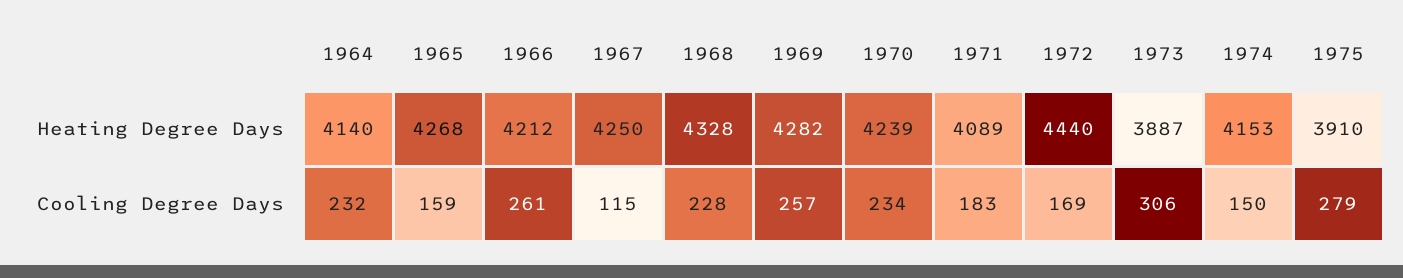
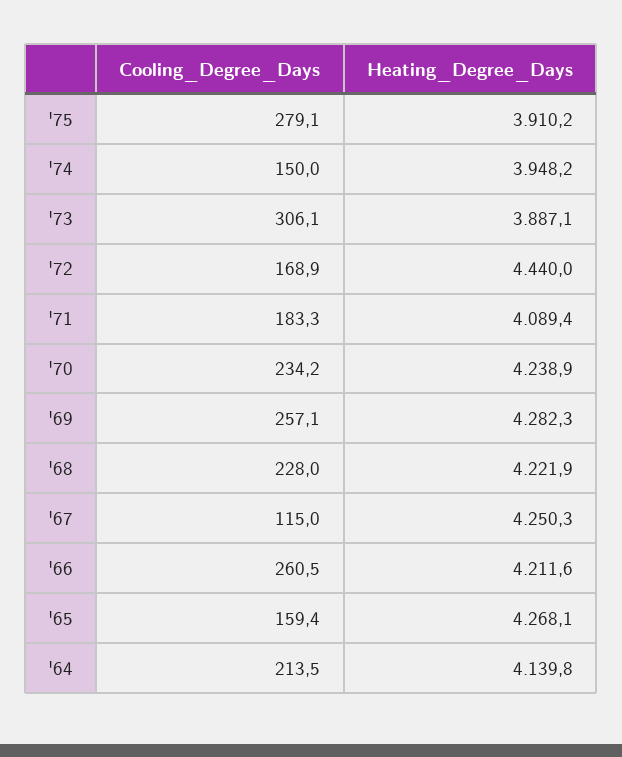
1968, Heating Degree Days: 4328 -> 4221.9
1974, Heating Degree Days: 4153 -> 3948.2
1964, Cooling Degree Days: 232 -> 213.5

